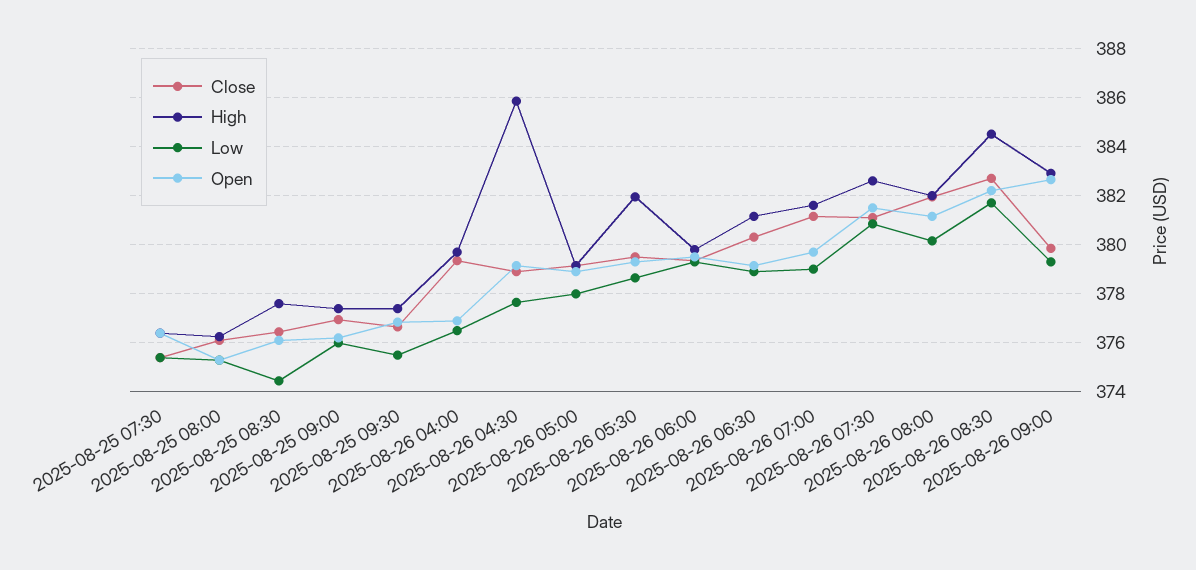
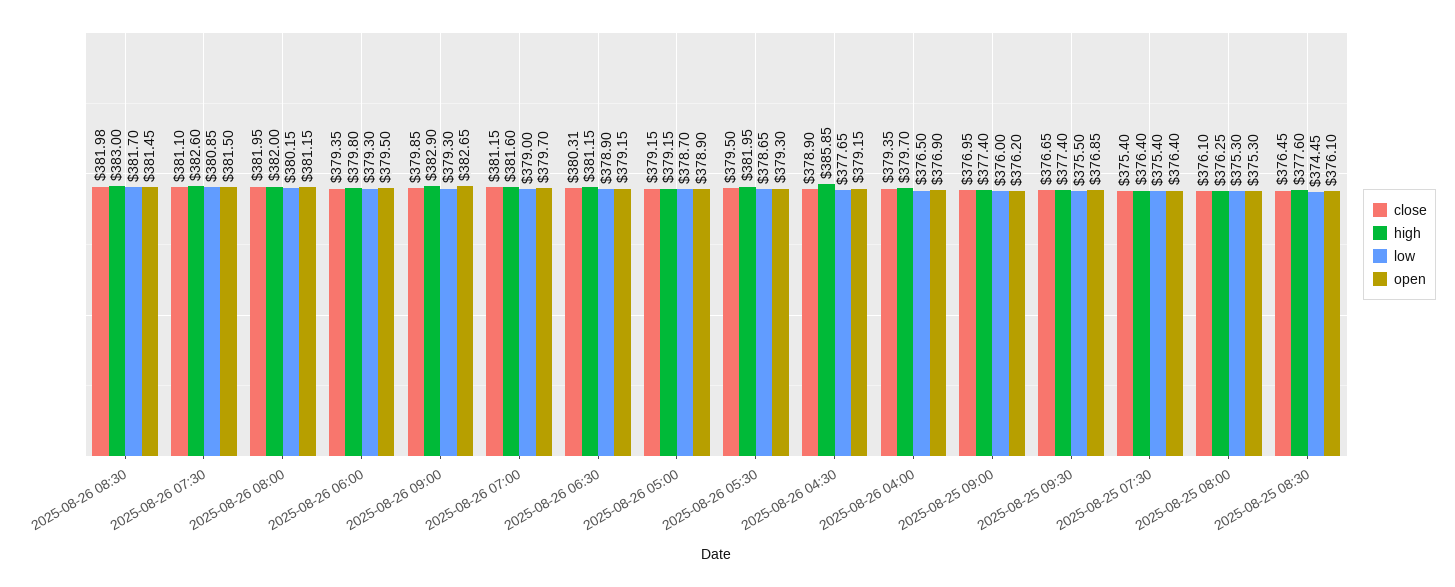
Low, 2025-08-26 05:00: 378 -> 378.7
Close, 2025-08-26 08:30: 382.75 -> 381.98
High, 2025-08-26 08:30: 384.5 -> 383
Open, 2025-08-26 08:30: 382.25 -> 381.45

